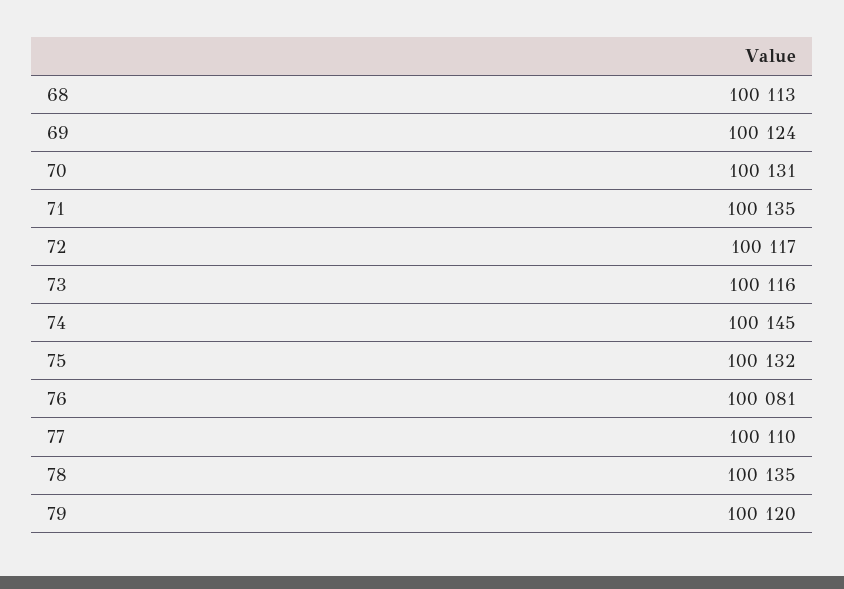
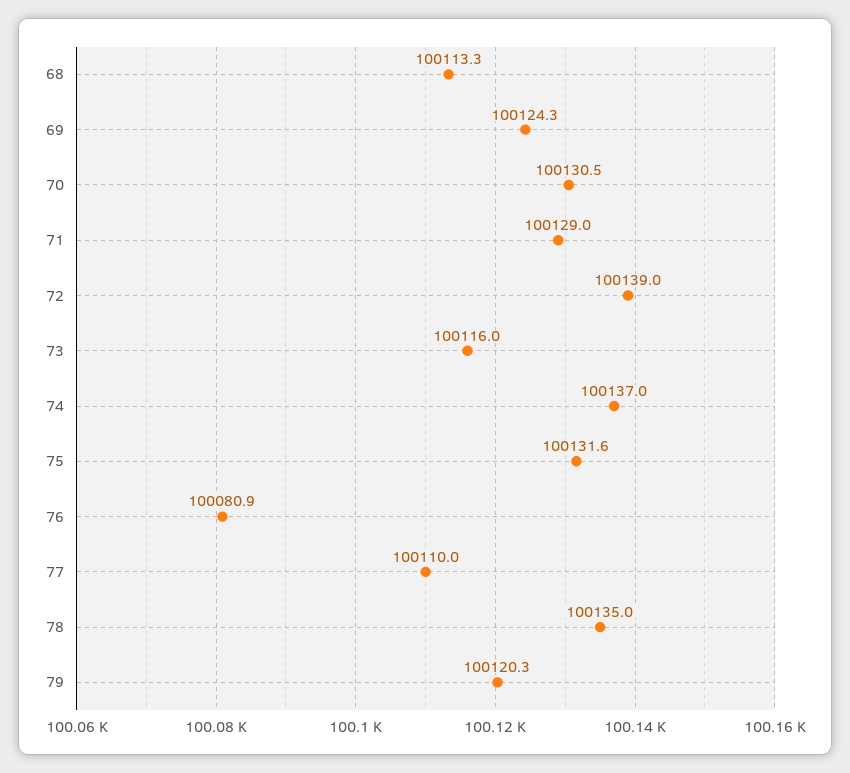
71: 100135 -> 100129
72: 100117 -> 100139
74: 100145 -> 100137

